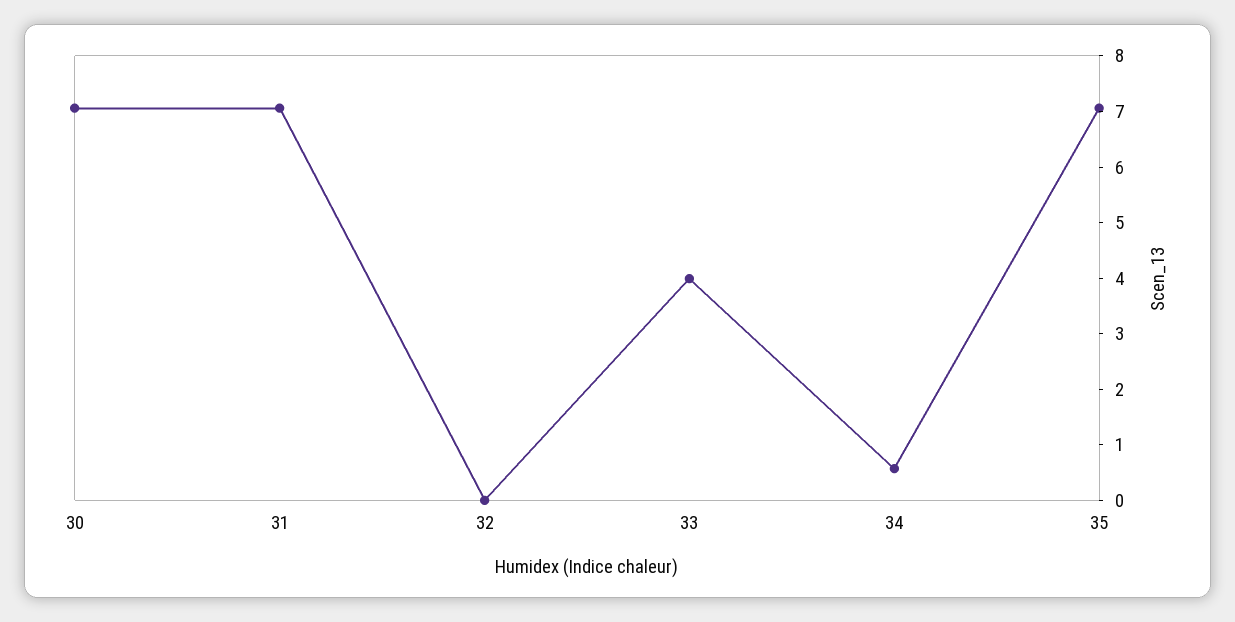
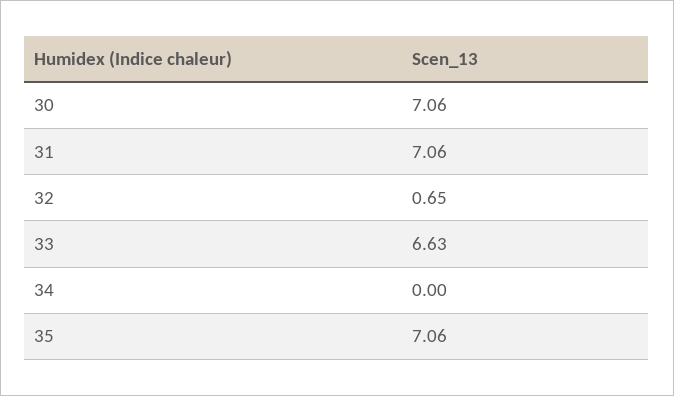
32: 0 -> 0.65
33: 4 -> 6.63
34: 0.6 -> 0

